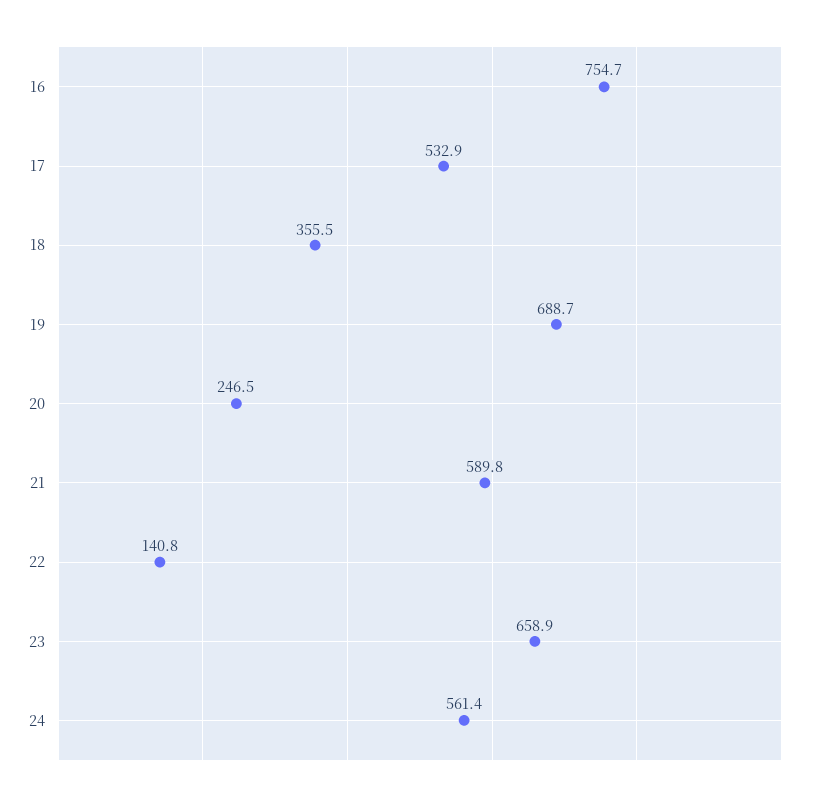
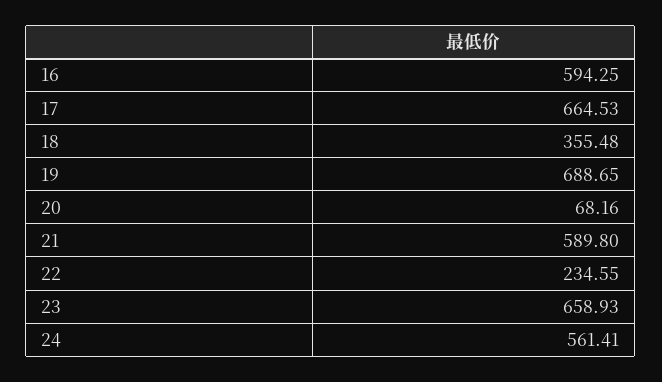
16: 754.7 -> 594.25
17: 532.9 -> 664.53
20: 246.5 -> 68.16
22: 140.8 -> 234.55

